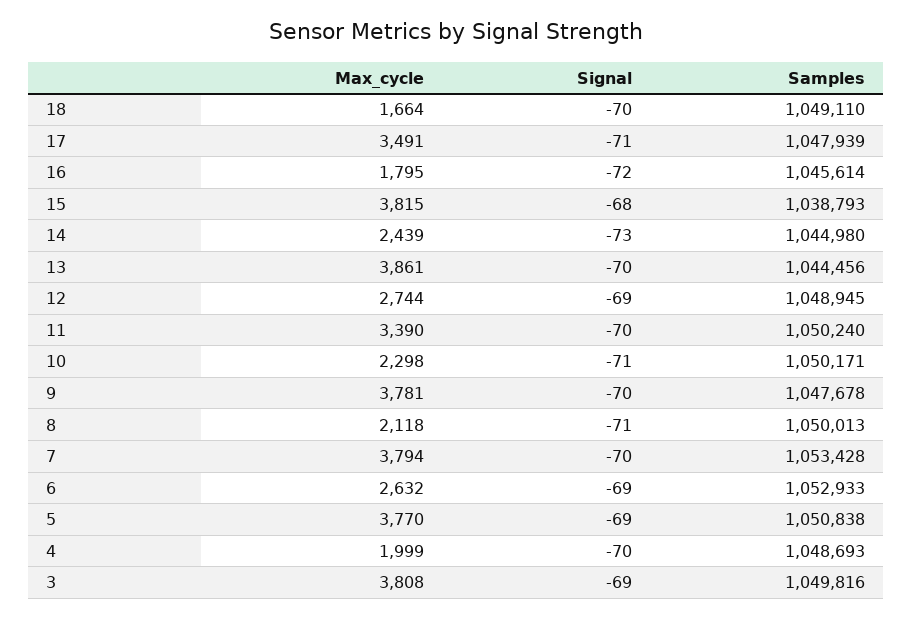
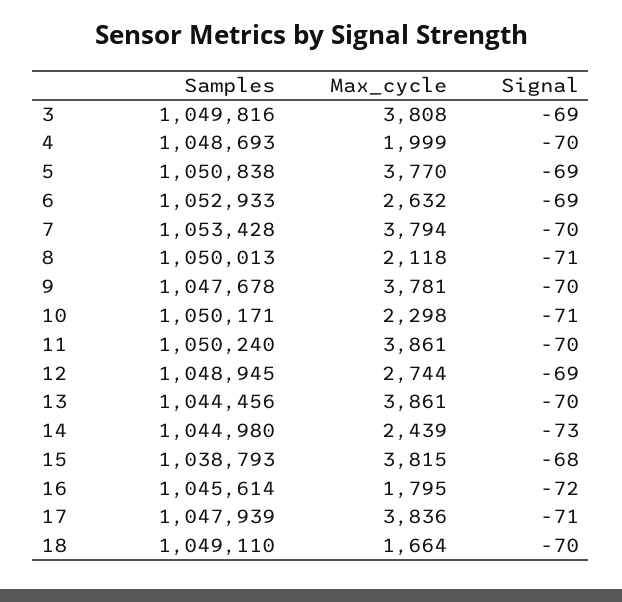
Max_cycle, 17: 3491 -> 3836
Max_cycle, 11: 3390 -> 3861

